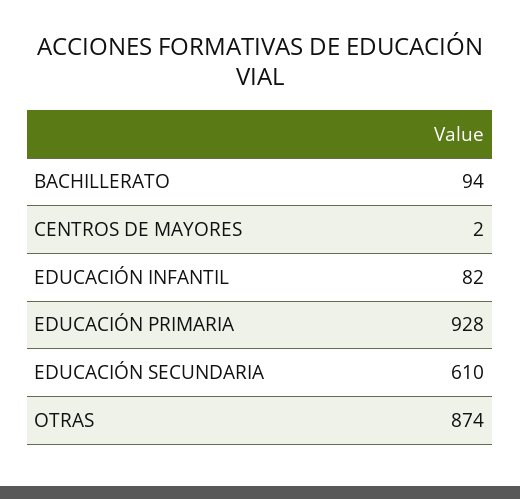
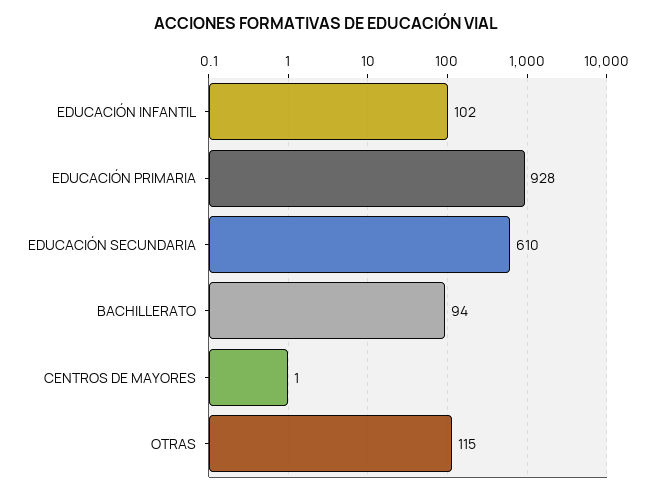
CENTROS DE MAYORES: 2 -> 1
EDUCACIÓN INFANTIL: 82 -> 102
OTRAS: 874 -> 115

